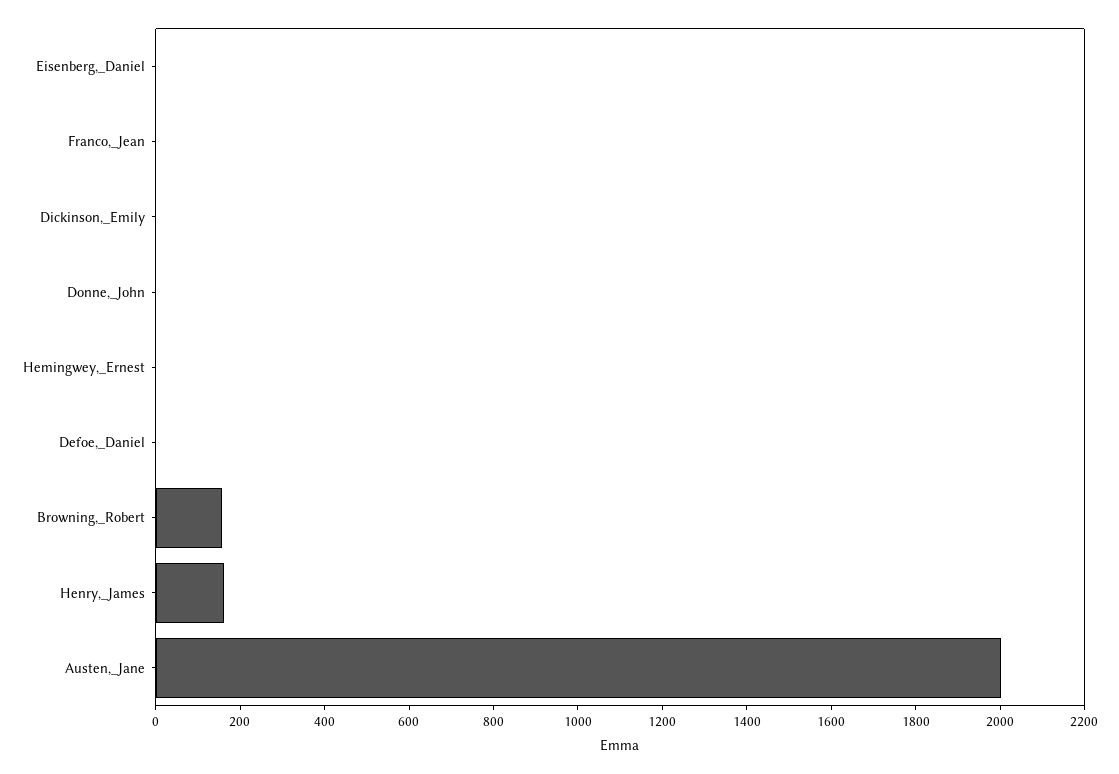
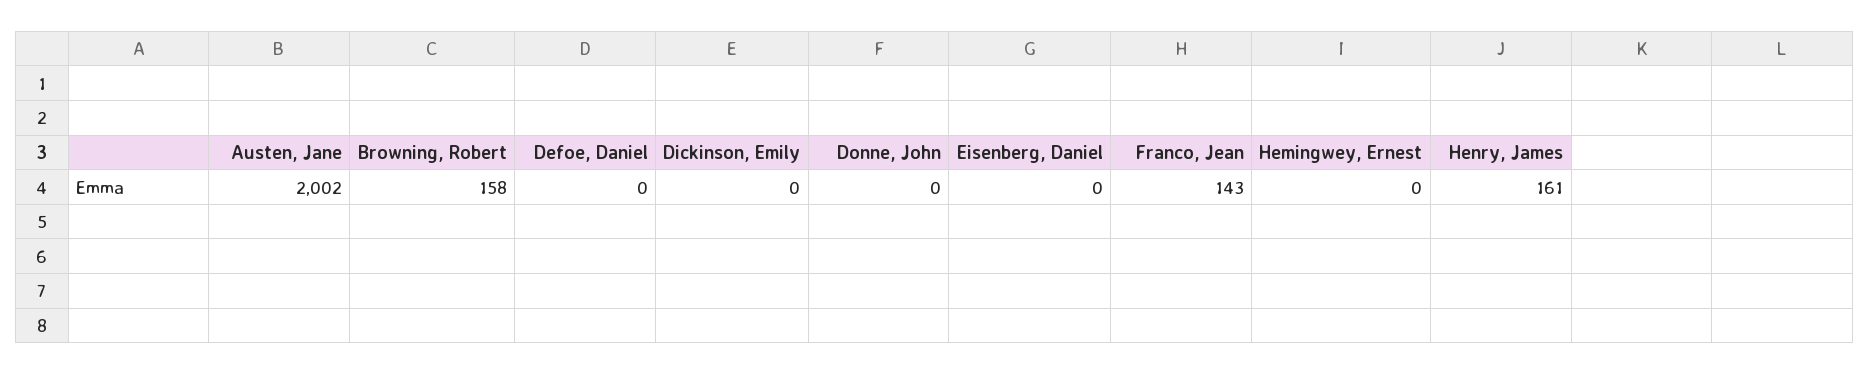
Franco,_Jean: 0 -> 143

